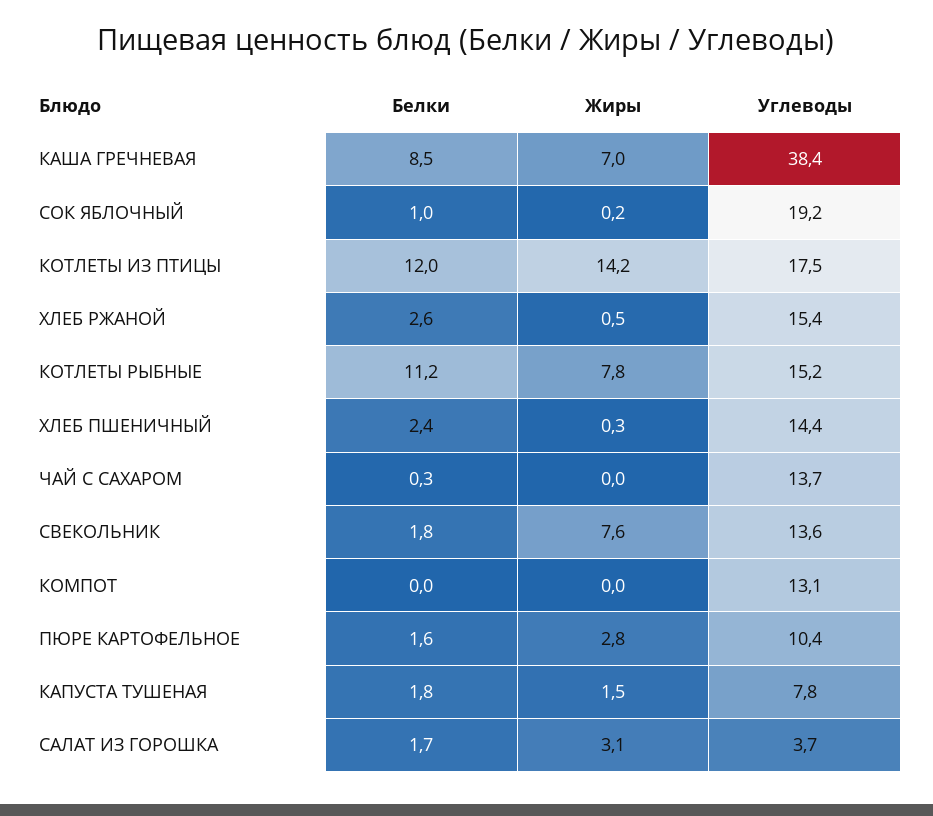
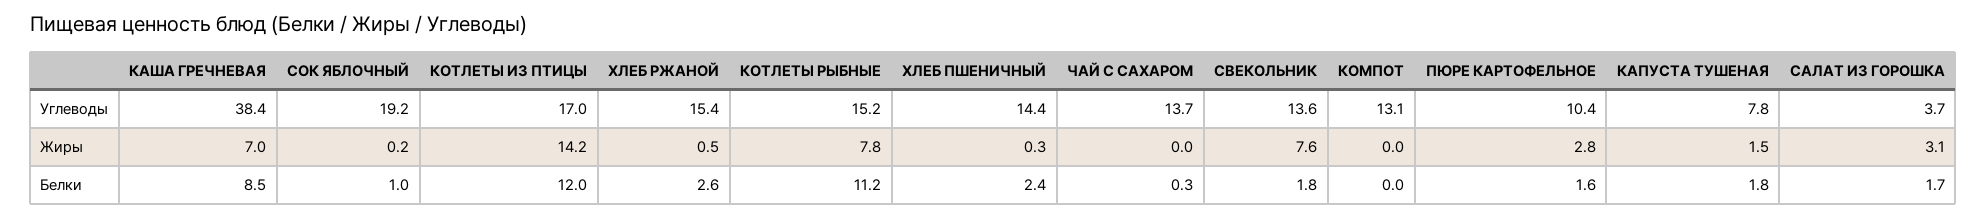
Углеводы, КОТЛЕТЫ ИЗ ПТИЦЫ: 17.5 -> 17

